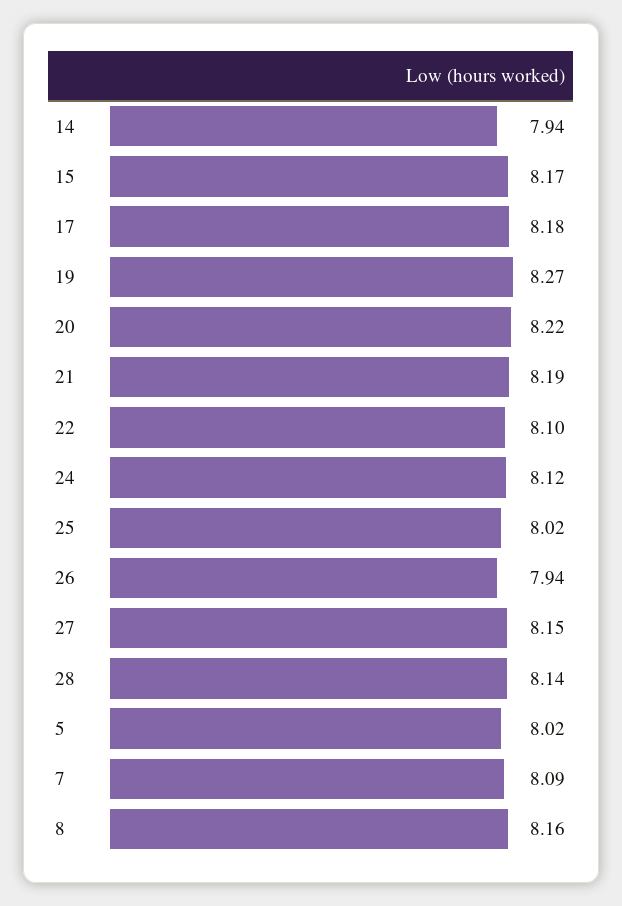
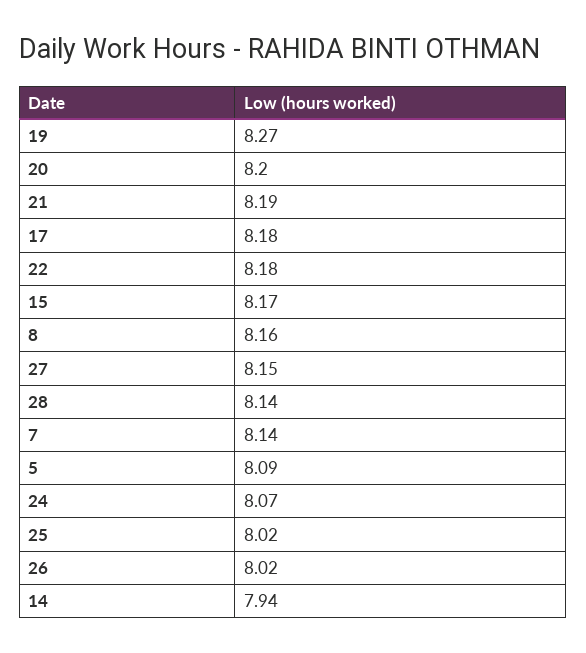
20: 8.22 -> 8.2
22: 8.1 -> 8.18
24: 8.12 -> 8.07
26: 7.94 -> 8.02
5: 8.02 -> 8.09
7: 8.09 -> 8.14

